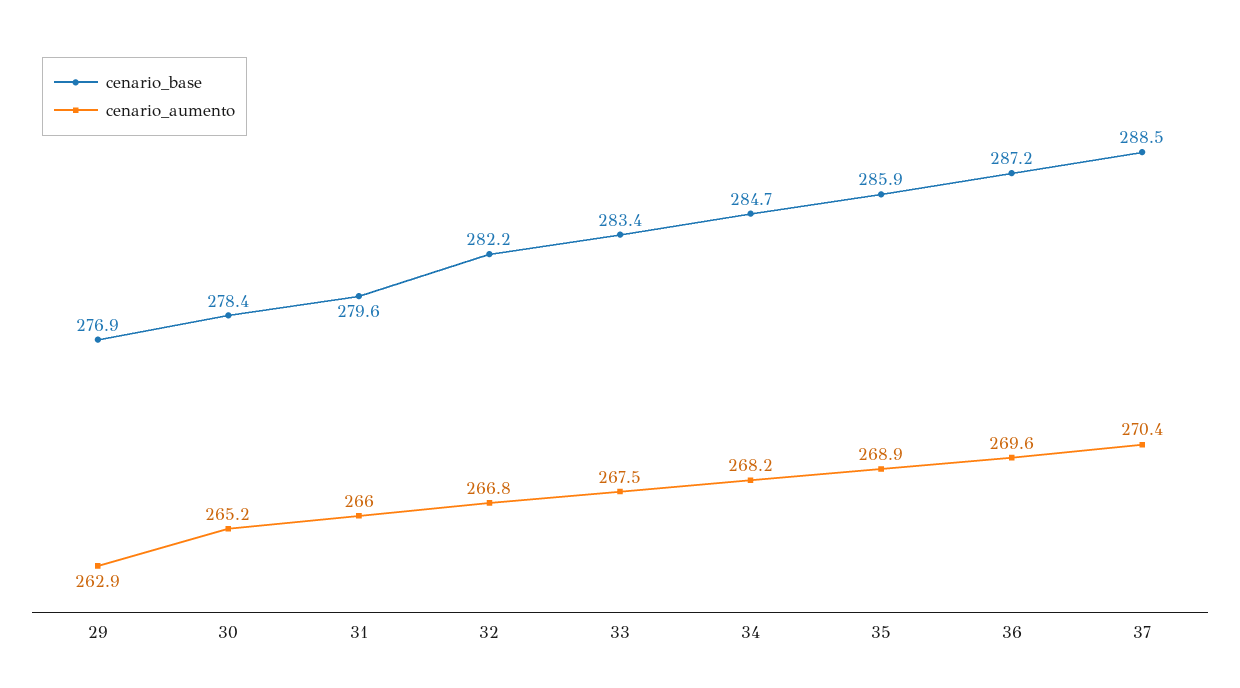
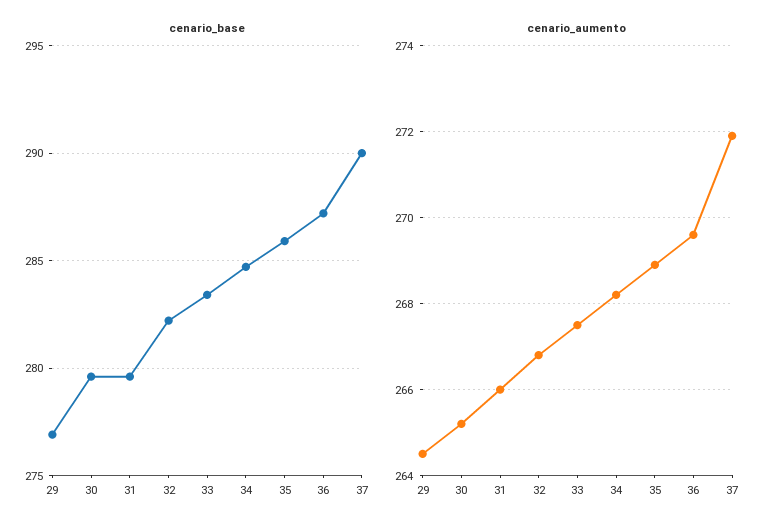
cenario_aumento, 29: 262.9 -> 264.5
cenario_base, 30: 278.4 -> 279.5
cenario_base, 37: 288.5 -> 290
cenario_aumento, 37: 270.4 -> 272

